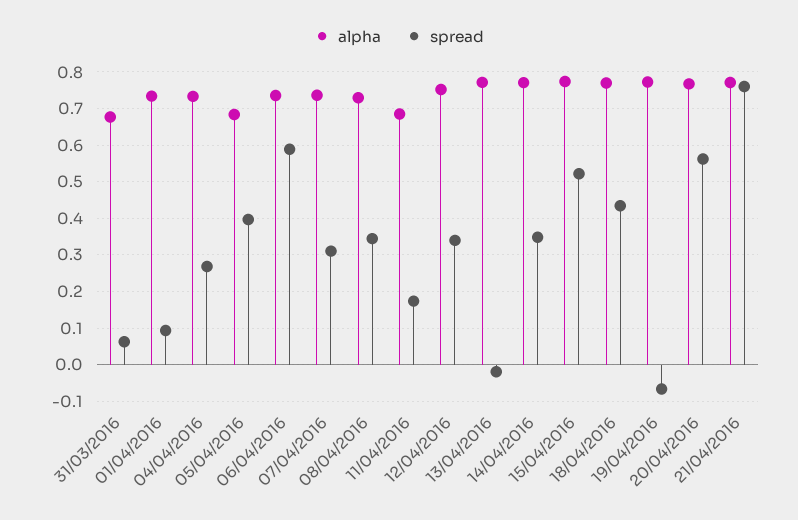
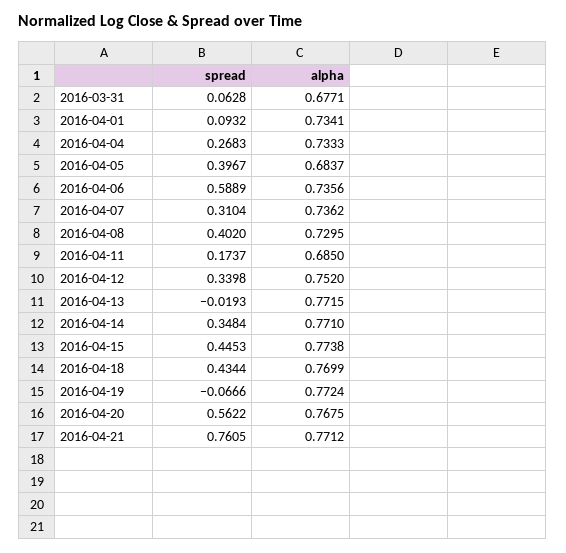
spread, 08/04/2016: 0.34 -> 0.402
spread, 15/04/2016: 0.52 -> 0.4453

